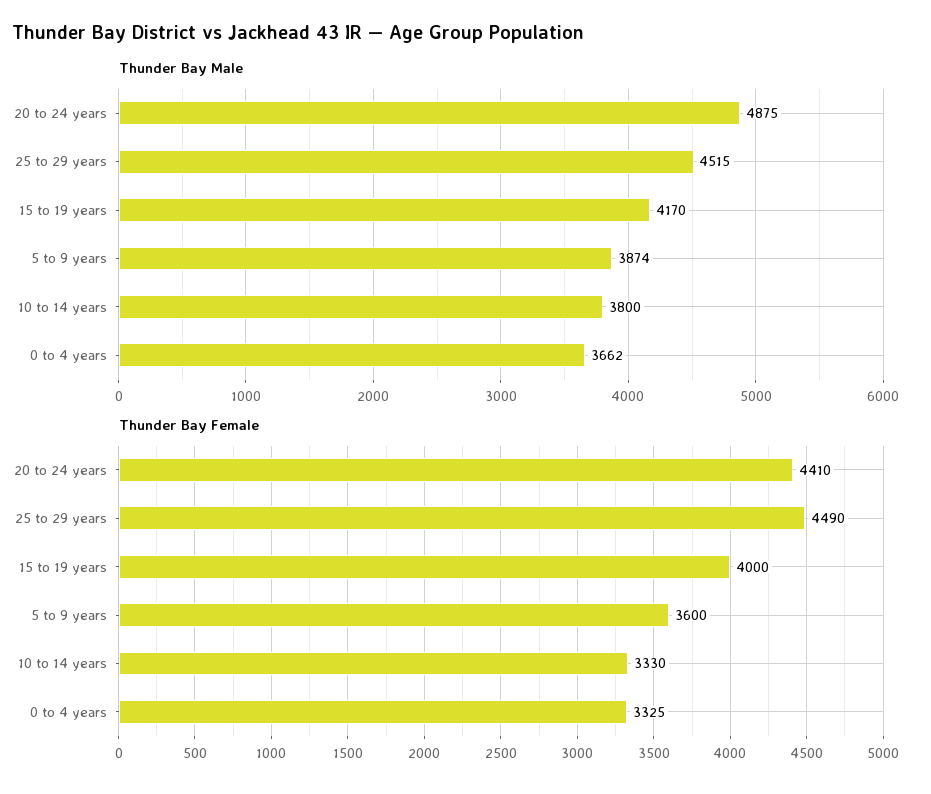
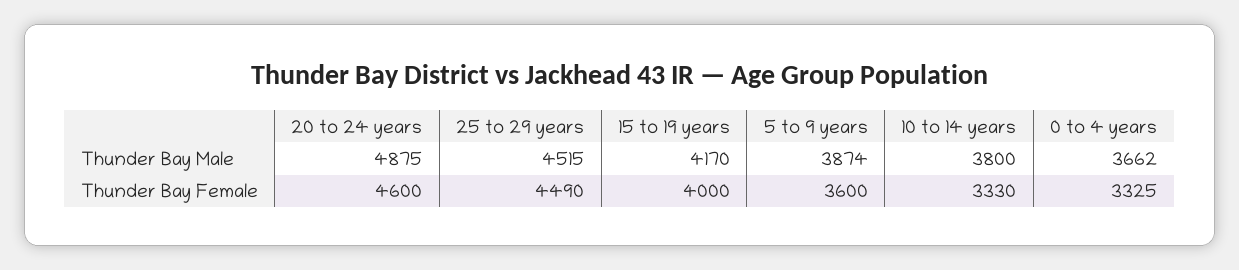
Thunder Bay Female, 20 to 24 years: 4410 -> 4600

